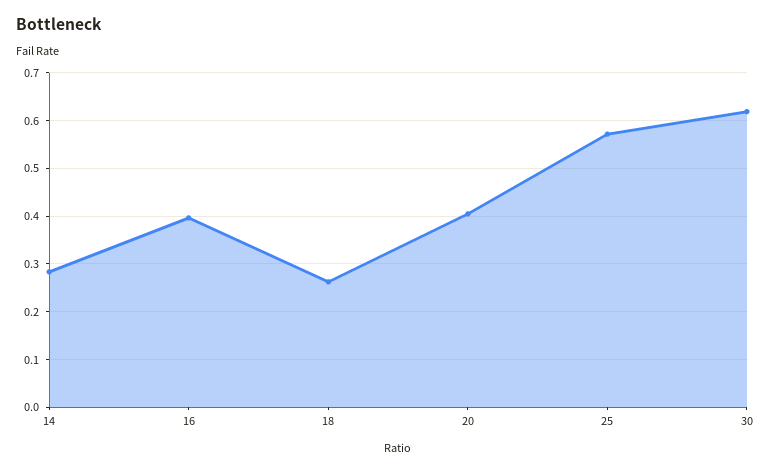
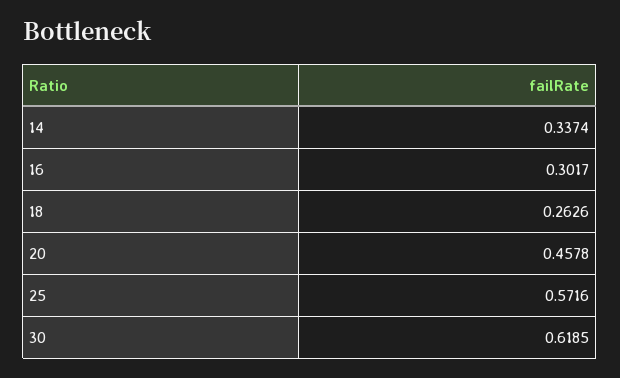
14: 0.28 -> 0.3374
16: 0.4 -> 0.3017
20: 0.4 -> 0.4578

